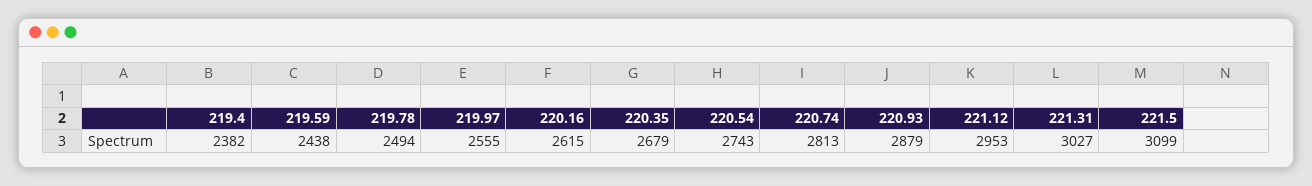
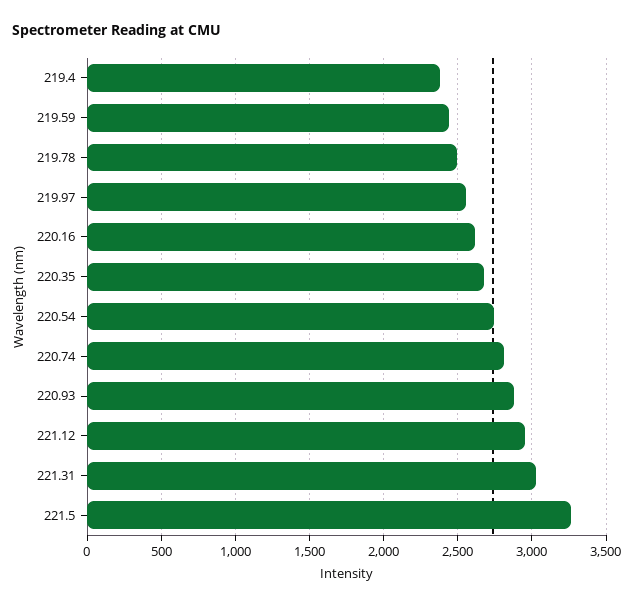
221.5: 3099 -> 3250

